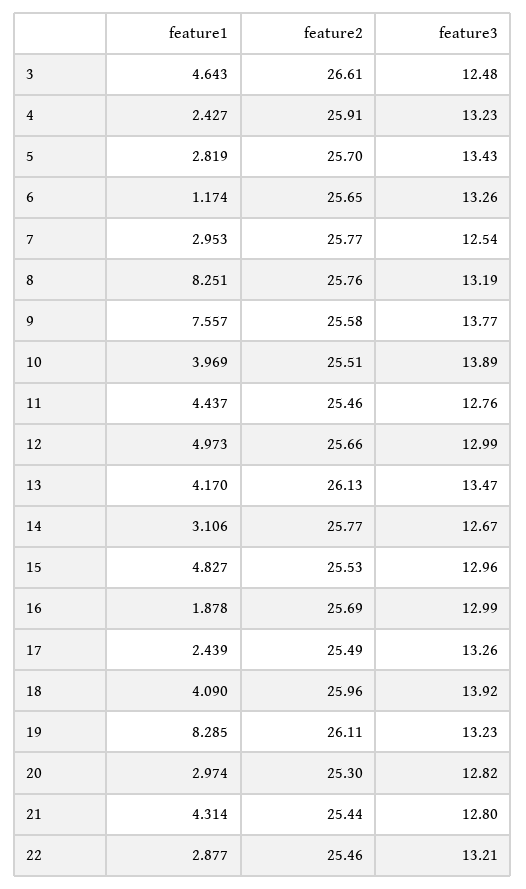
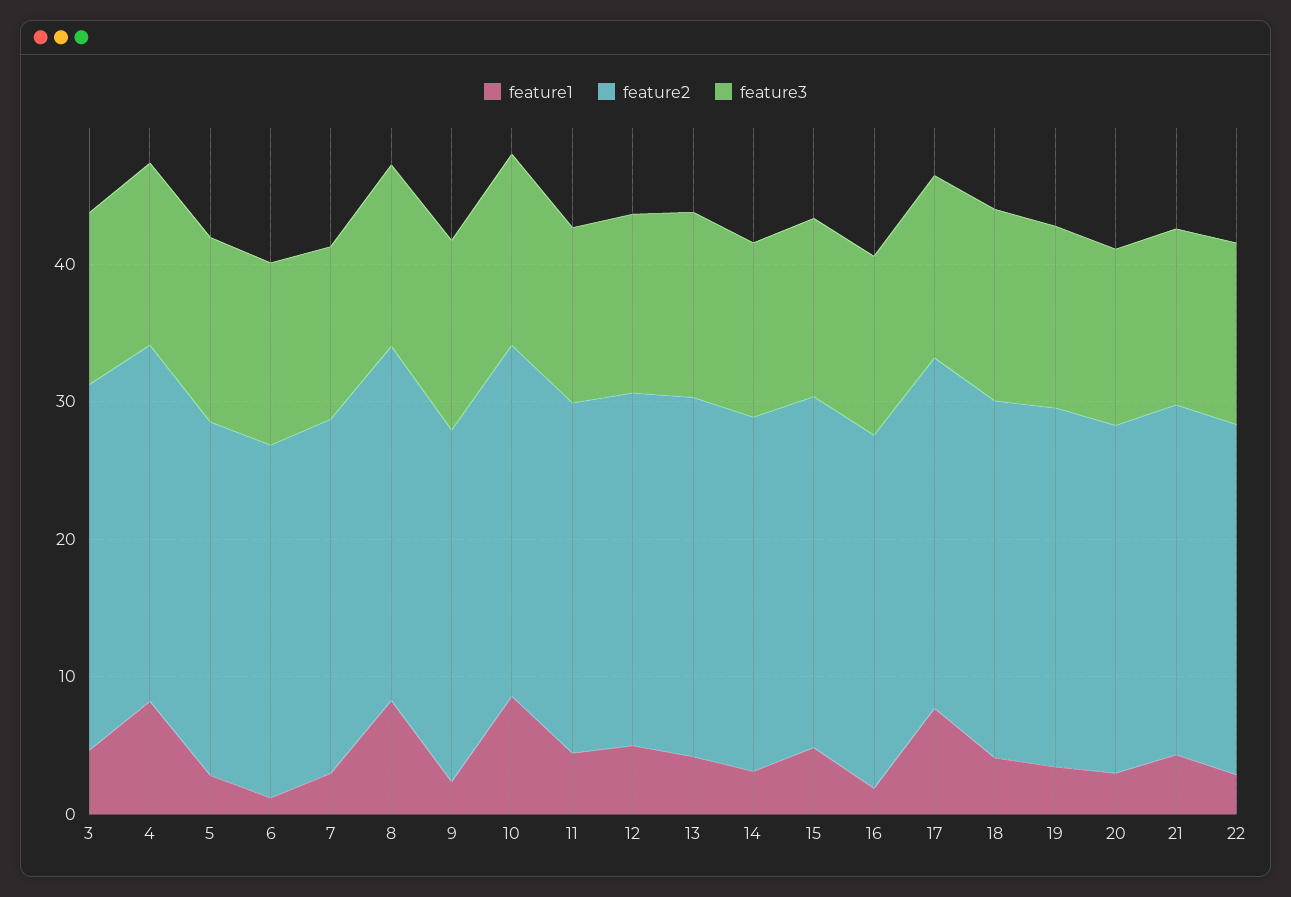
feature1, 4: 2.427 -> 8
feature1, 9: 7.557 -> 2
feature1, 10: 3.969 -> 8
feature1, 17: 2.439 -> 8
feature1, 19: 8.285 -> 4

